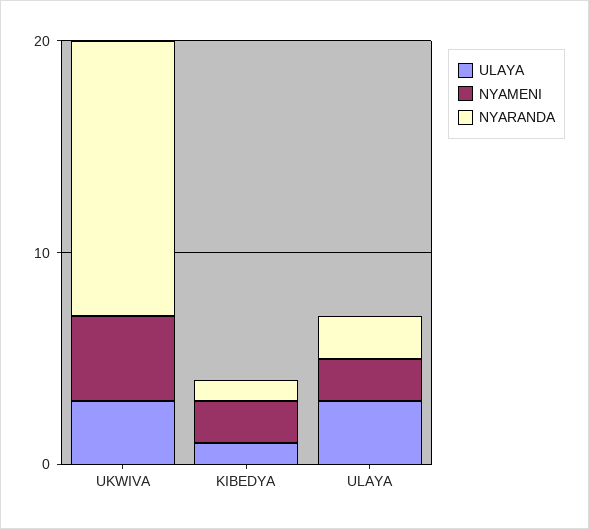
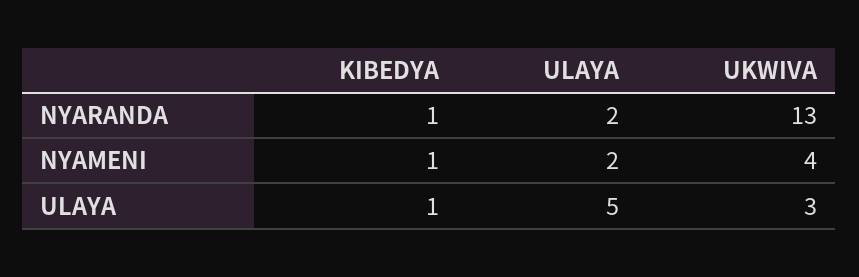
NYAMENI, KIBEDYA: 2 -> 1
ULAYA, ULAYA: 3 -> 5

